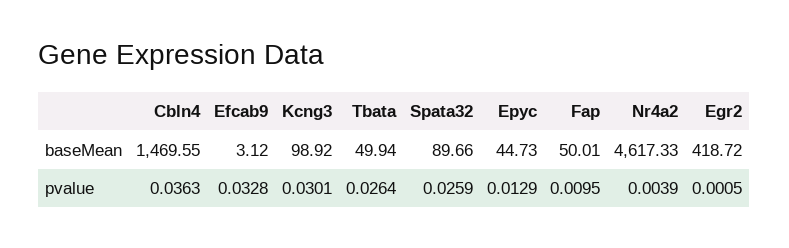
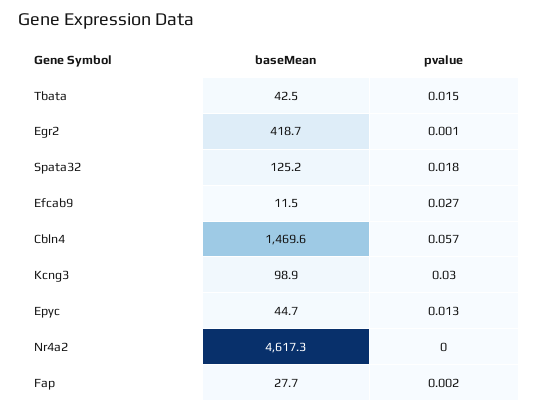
Efcab9, baseMean: 3.12 -> 11.5
Tbata, baseMean: 49.94 -> 42.5
Spata32, baseMean: 89.66 -> 125.2
Fap, baseMean: 50.01 -> 27.7
Cbln4, pvalue: 0.0363 -> 0.057
Efcab9, pvalue: 0.0328 -> 0.027
Tbata, pvalue: 0.0264 -> 0.015
Spata32, pvalue: 0.0259 -> 0.018
Fap, pvalue: 0.0095 -> 0.002
Nr4a2, pvalue: 0.0039 -> 0

